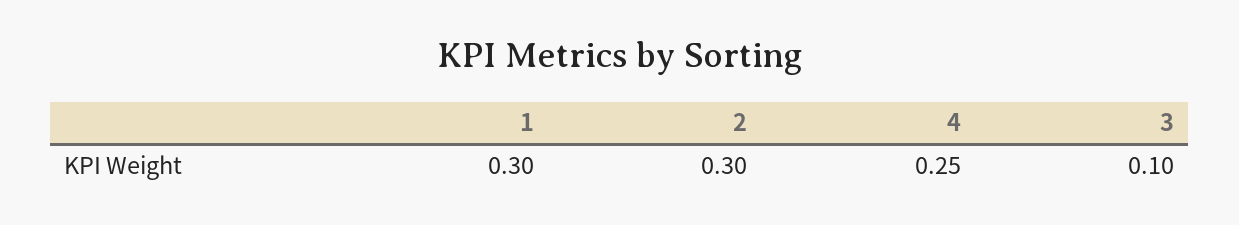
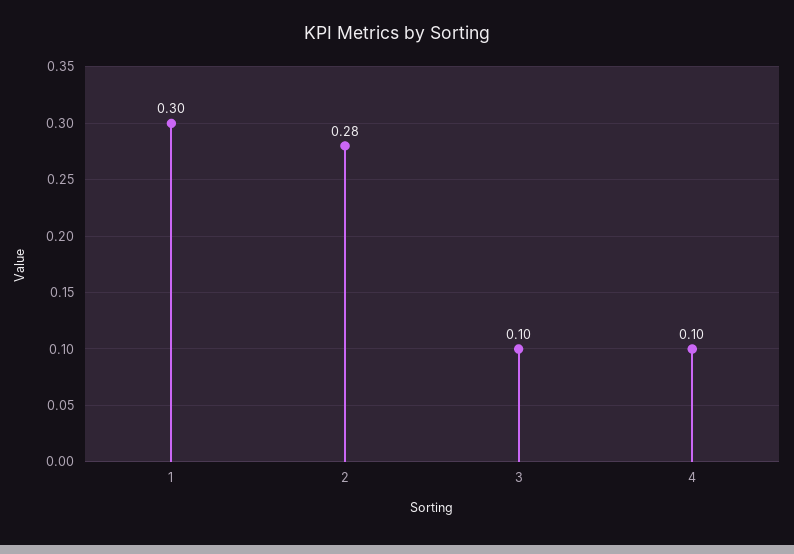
2: 0.3 -> 0.28
4: 0.25 -> 0.1

